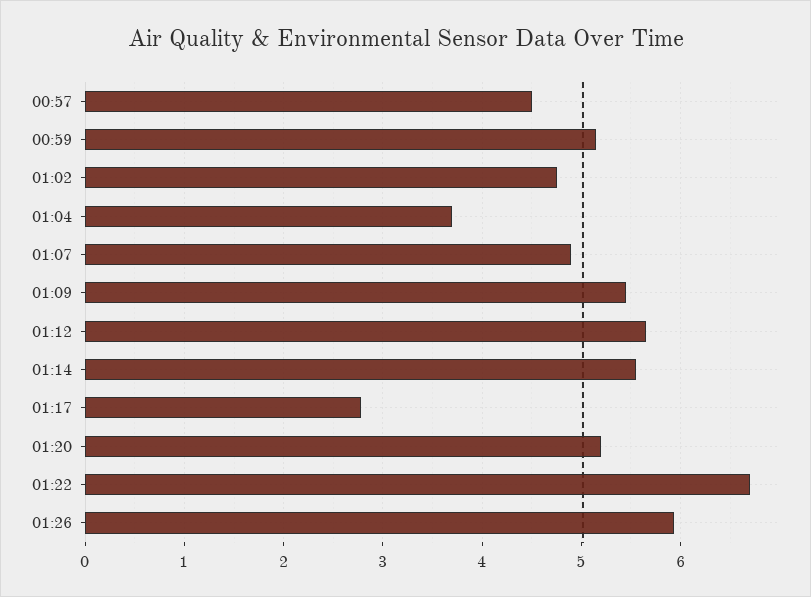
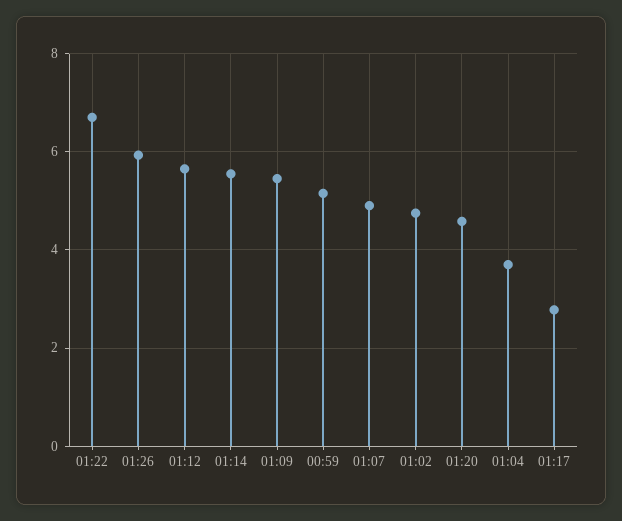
00:57: 4.5 -> none
01:20: 5.2 -> 4.6

